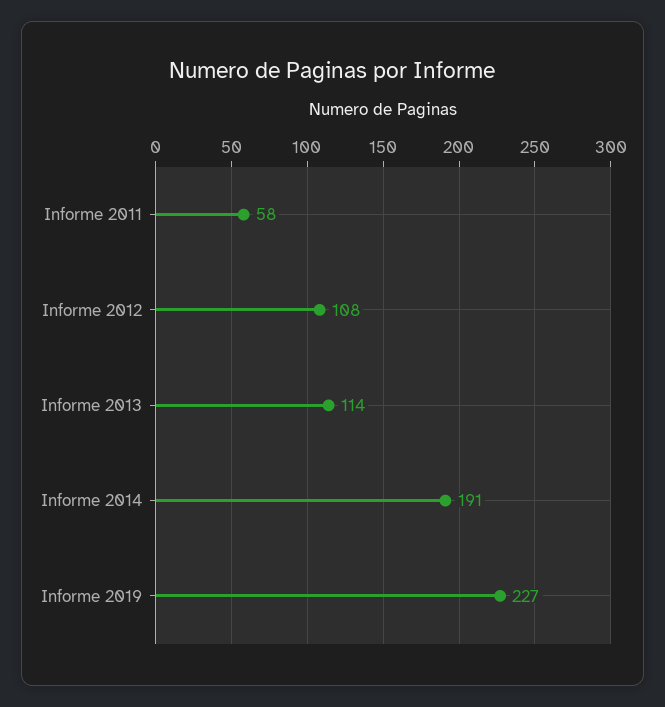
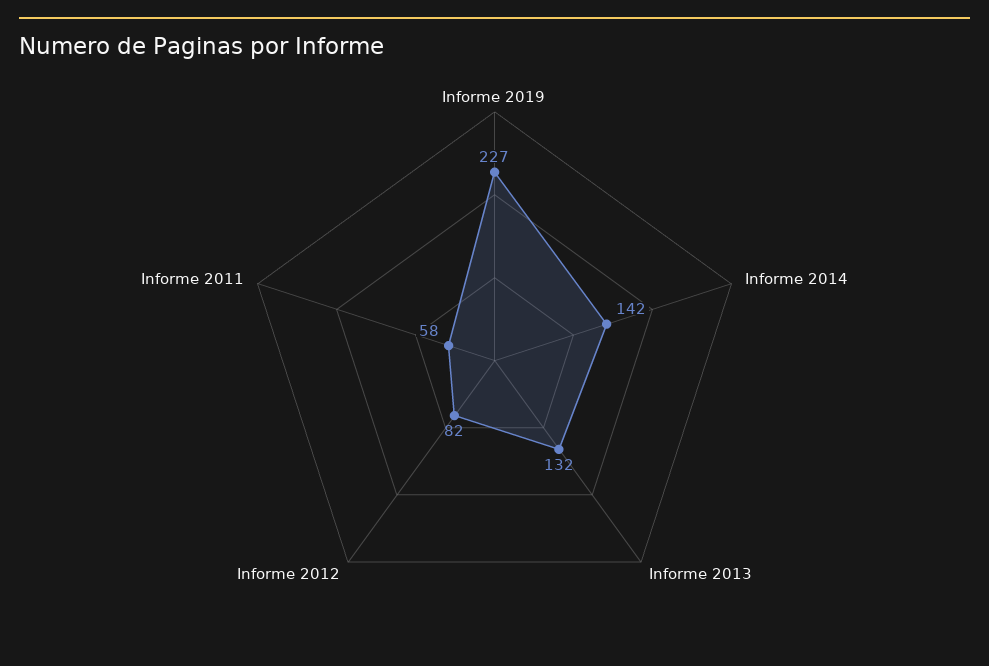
Informe 2012: 108 -> 82
Informe 2013: 114 -> 132
Informe 2014: 191 -> 142

